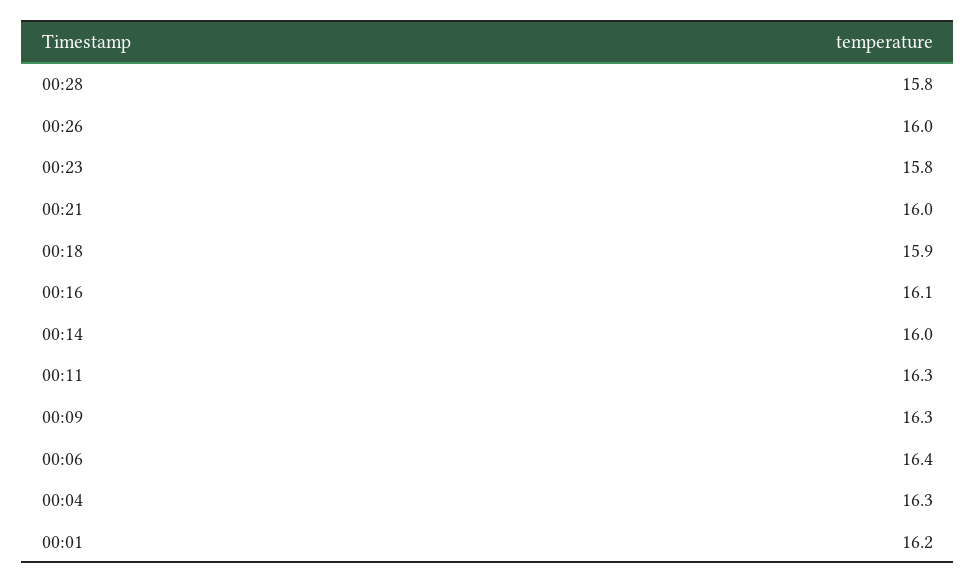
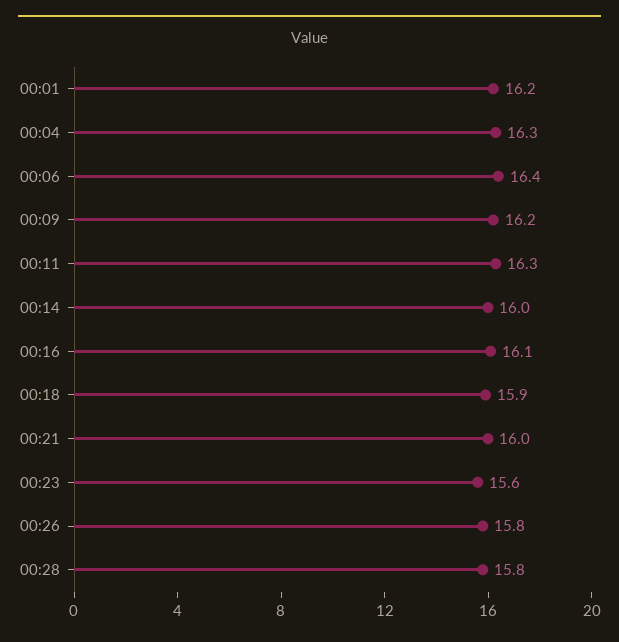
00:26: 16 -> 15.8
00:23: 15.8 -> 15.6
00:09: 16.3 -> 16.2

